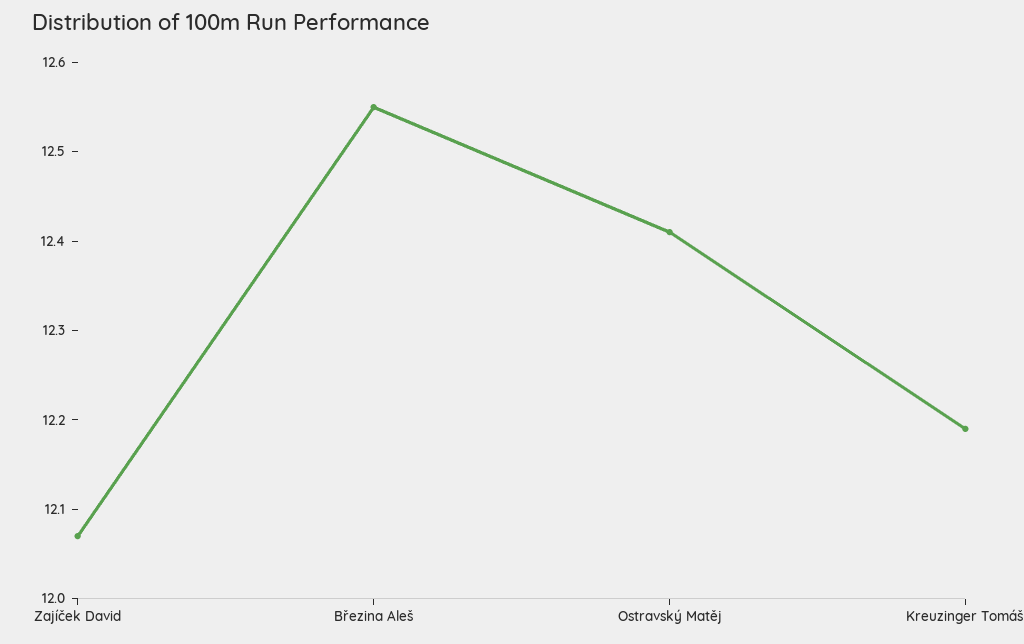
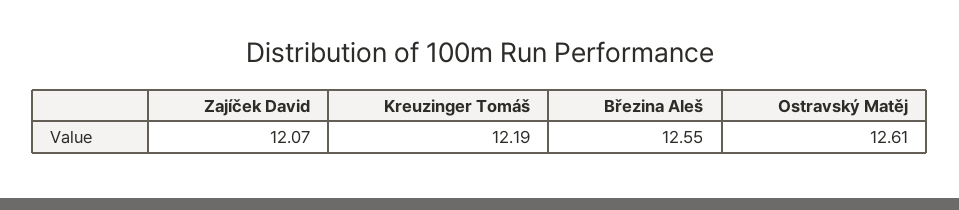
Ostravský Matěj: 12.41 -> 12.61

